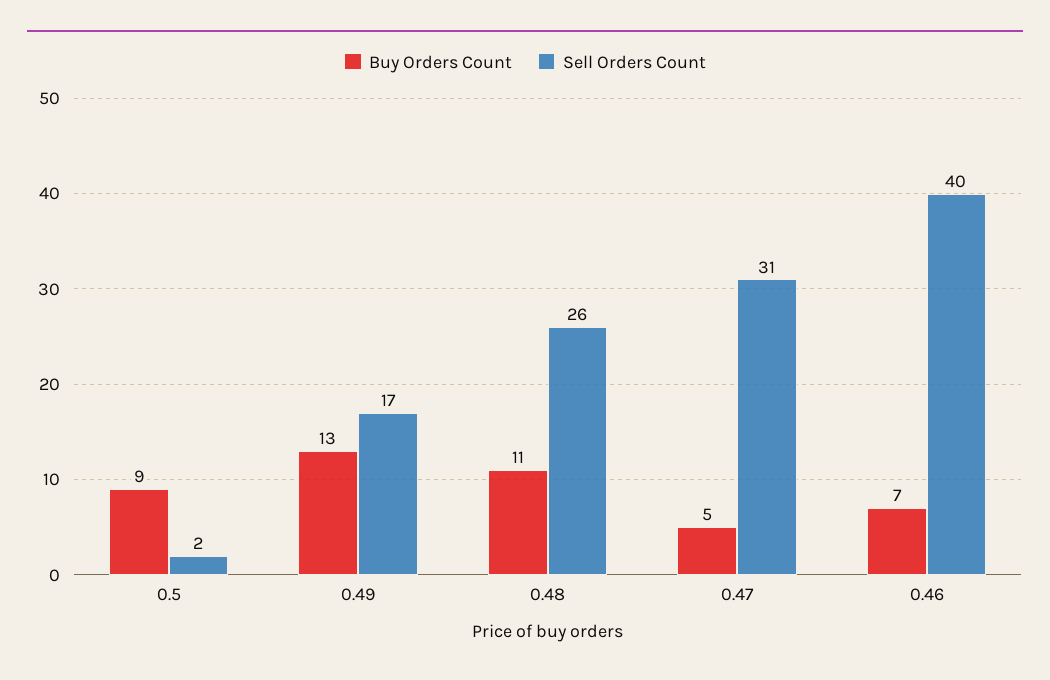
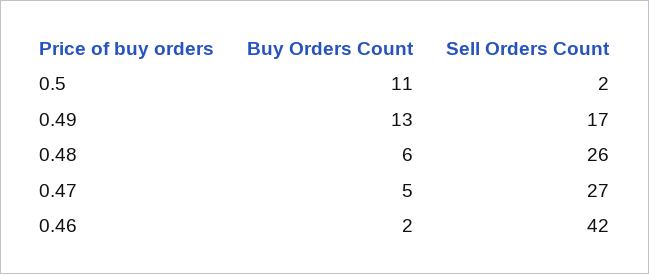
Buy Orders Count, 0.5: 9 -> 11
Buy Orders Count, 0.48: 11 -> 6
Sell Orders Count, 0.47: 31 -> 27
Buy Orders Count, 0.46: 7 -> 2
Sell Orders Count, 0.46: 40 -> 42

